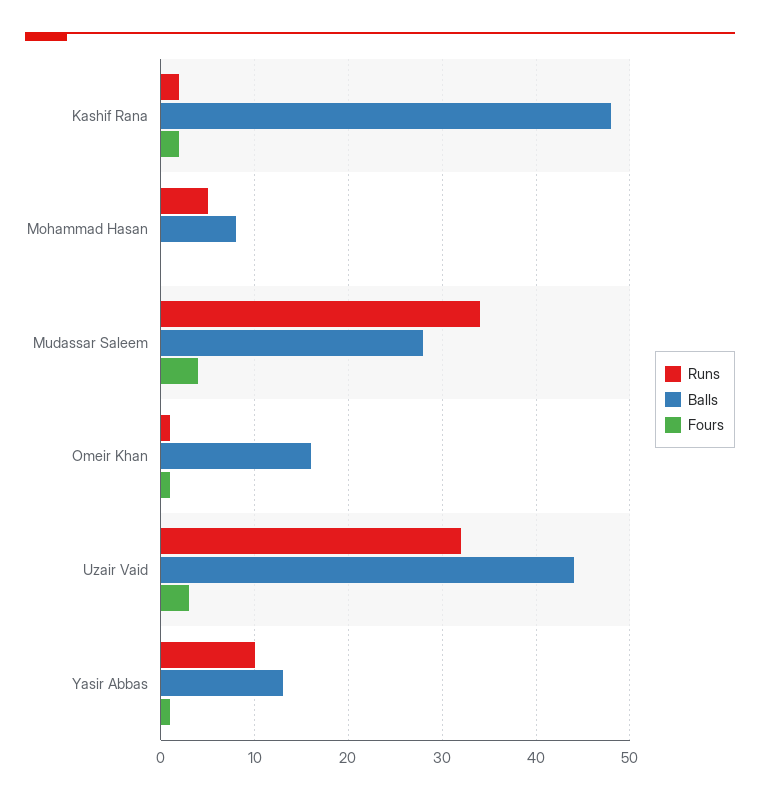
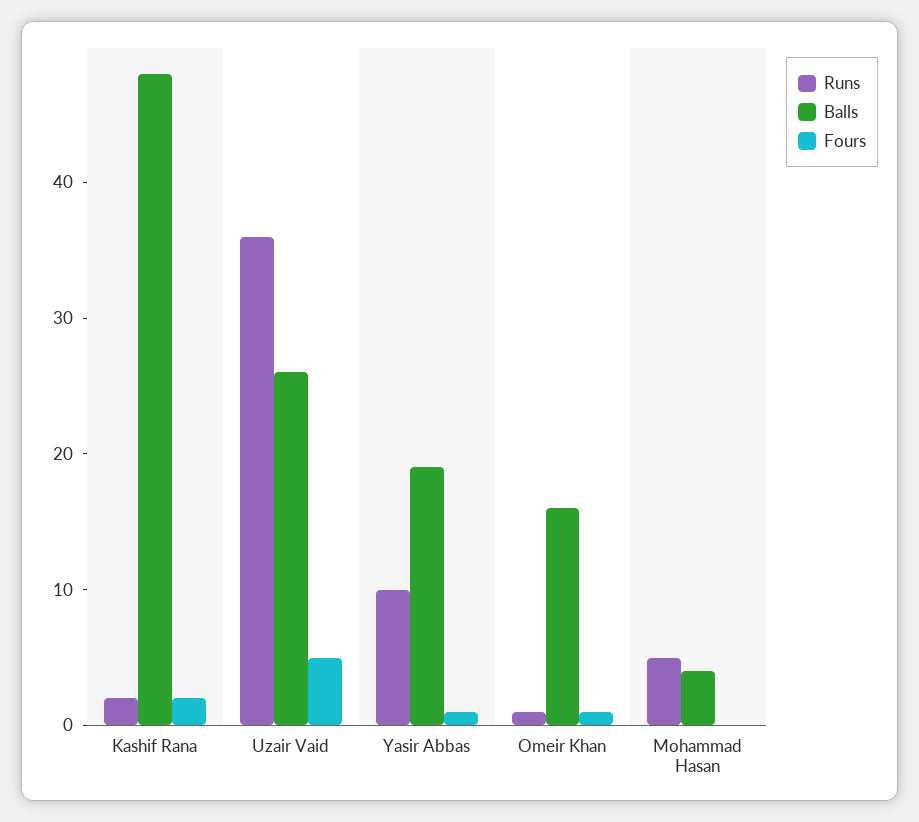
Balls, Mohammad Hasan: 8 -> 4
Runs, Mudassar Saleem: 34 -> none
Balls, Mudassar Saleem: 28 -> none
Fours, Mudassar Saleem: 4 -> none
Runs, Uzair Vaid: 32 -> 36
Balls, Uzair Vaid: 44 -> 26
Fours, Uzair Vaid: 3 -> 5
Balls, Yasir Abbas: 13 -> 19

